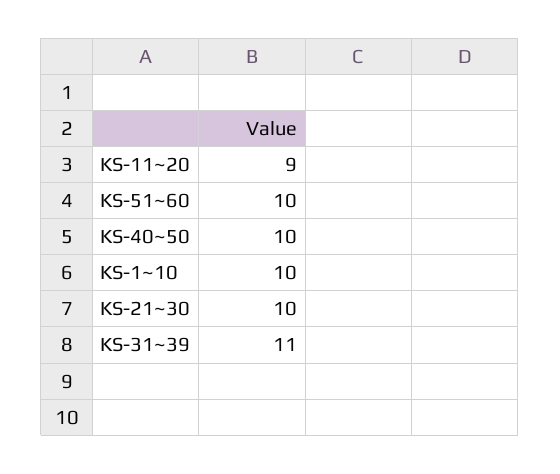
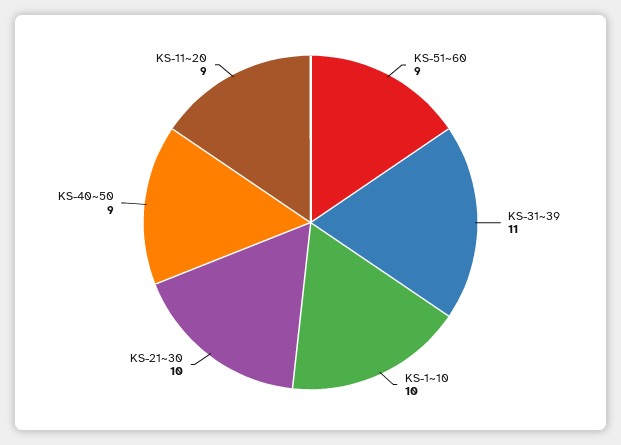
KS-51~60: 10 -> 9
KS-40~50: 10 -> 9

